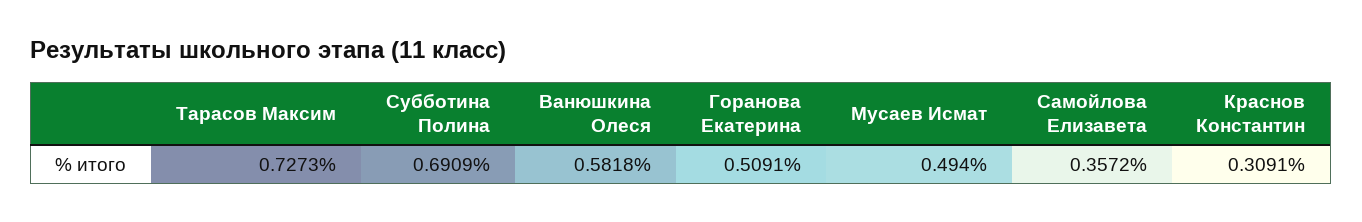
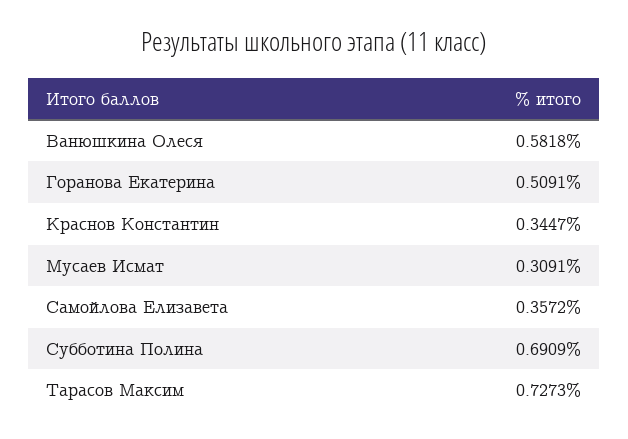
Мусаев Исмат: 0.494 -> 0.3091
Краснов Константин: 0.3091 -> 0.3447

